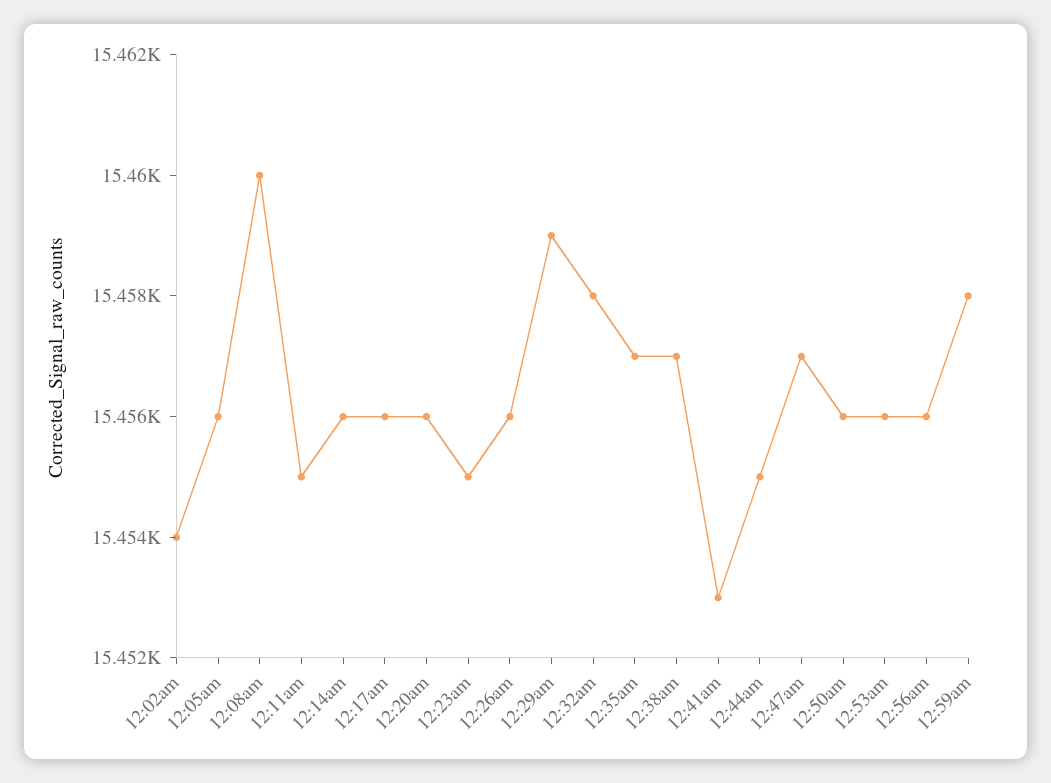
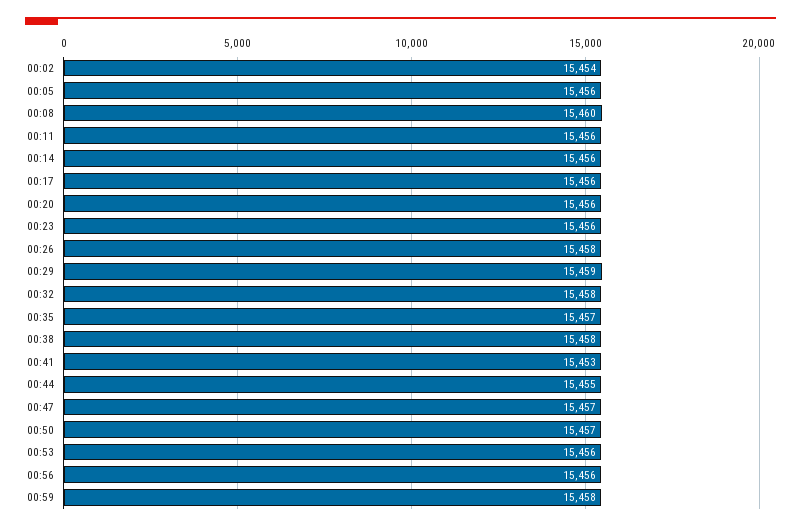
12:11am: 15455 -> 15456
12:23am: 15455 -> 15456
12:26am: 15456 -> 15458
12:38am: 15457 -> 15458
12:50am: 15456 -> 15457

